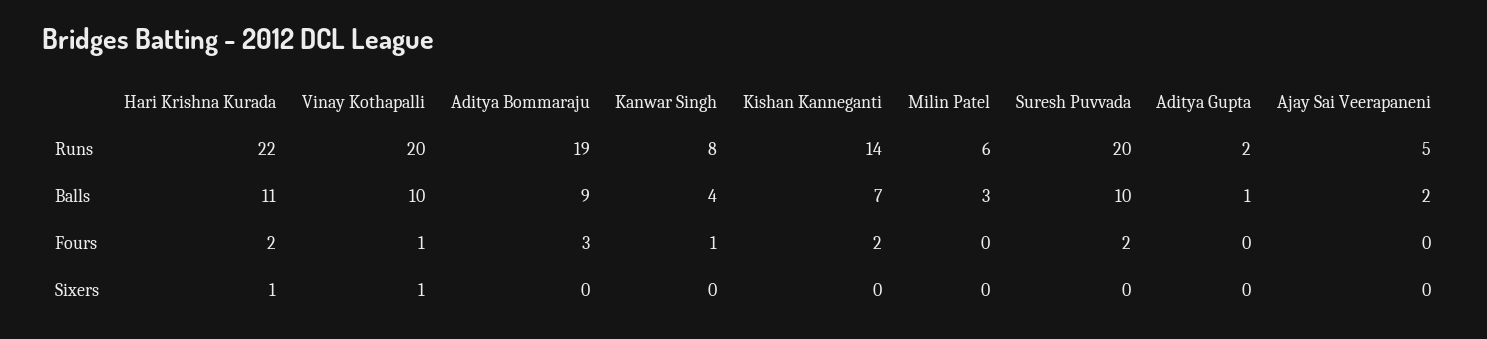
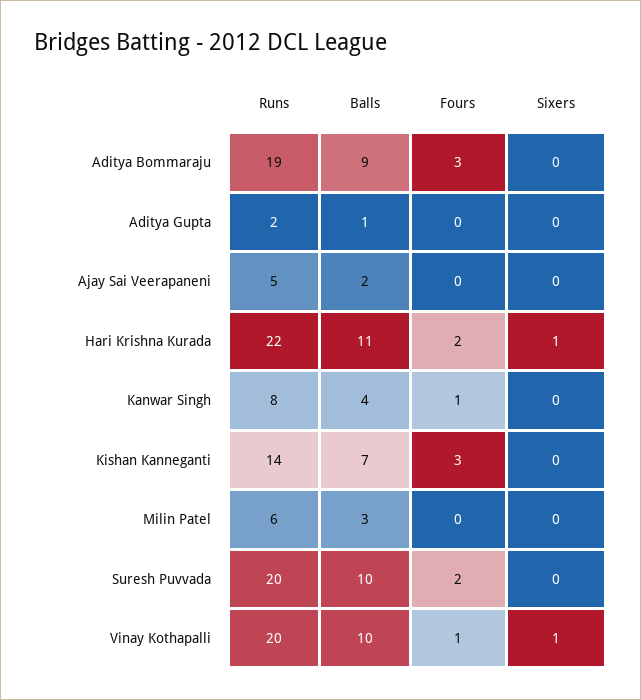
Kishan Kanneganti, Fours: 2 -> 3

